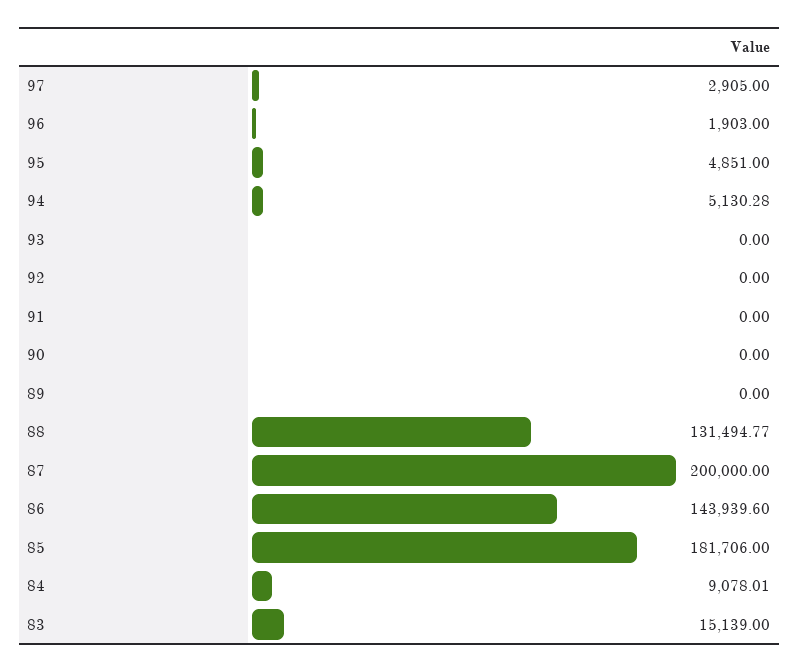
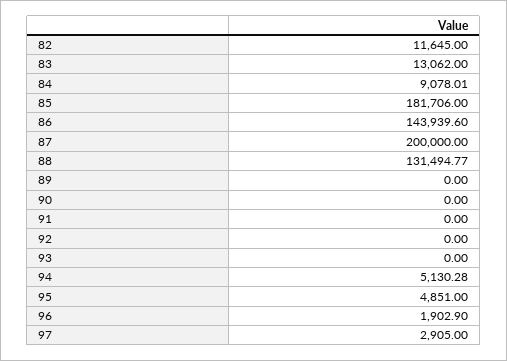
96: 1903 -> 1902.9
83: 15139 -> 13062
82: none -> 11645

